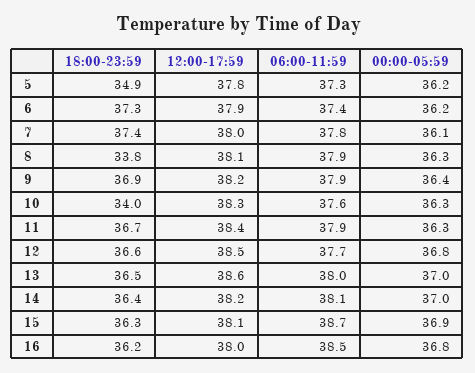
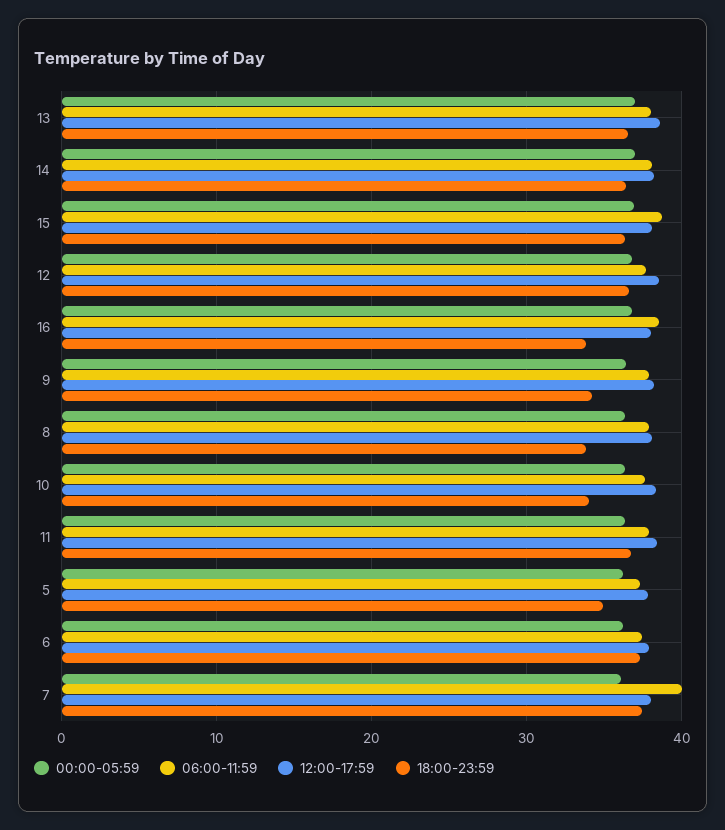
06:00-11:59, 7: 37.8 -> 40
18:00-23:59, 9: 36.9 -> 34
18:00-23:59, 16: 36.2 -> 34

